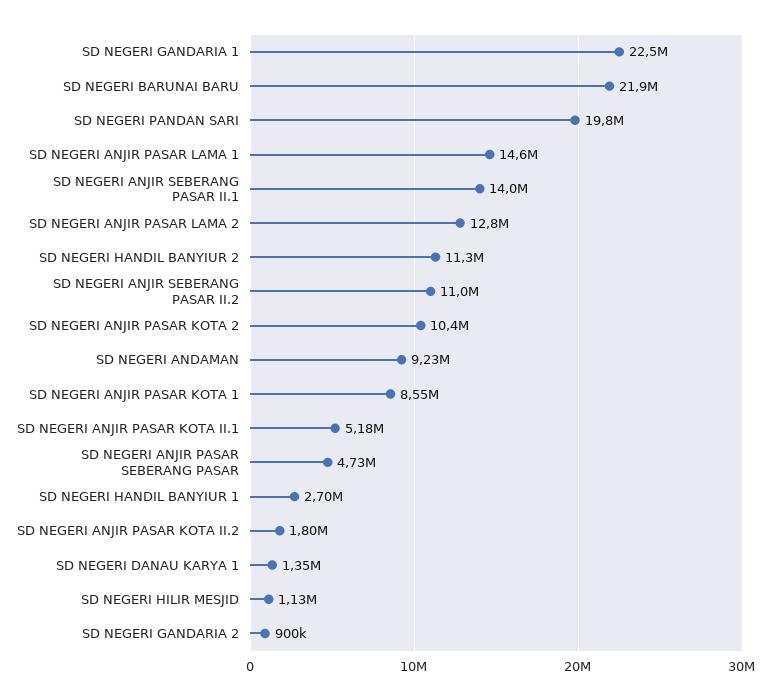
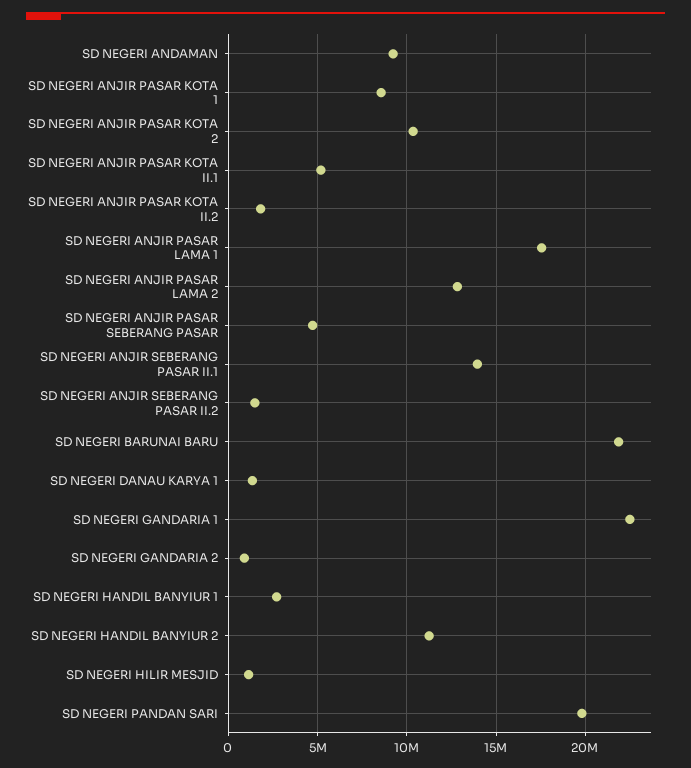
SD NEGERI ANJIR PASAR LAMA 1: 14600000 -> 17500000
SD NEGERI ANJIR SEBERANG PASAR II.2: 11000000 -> 1500000

